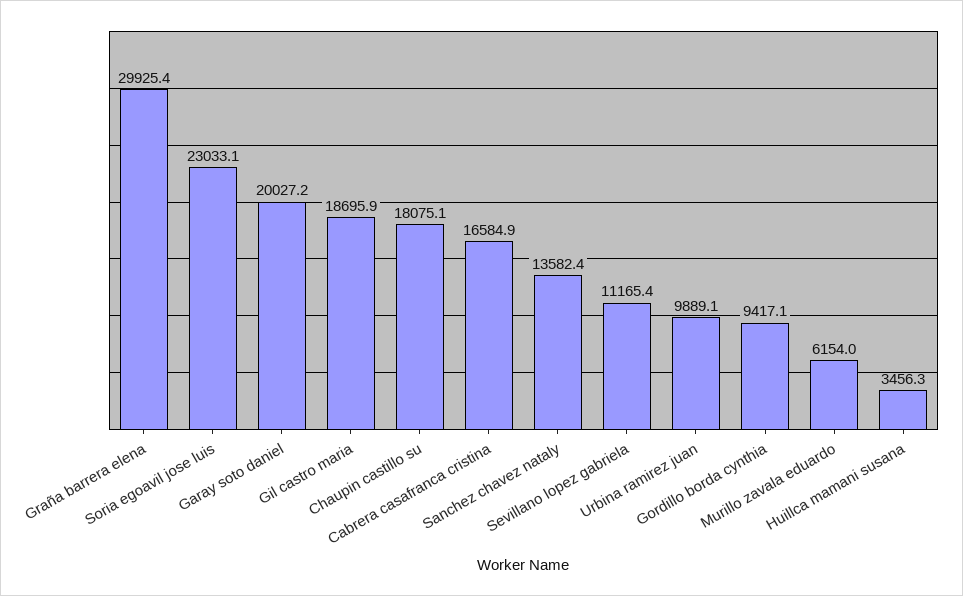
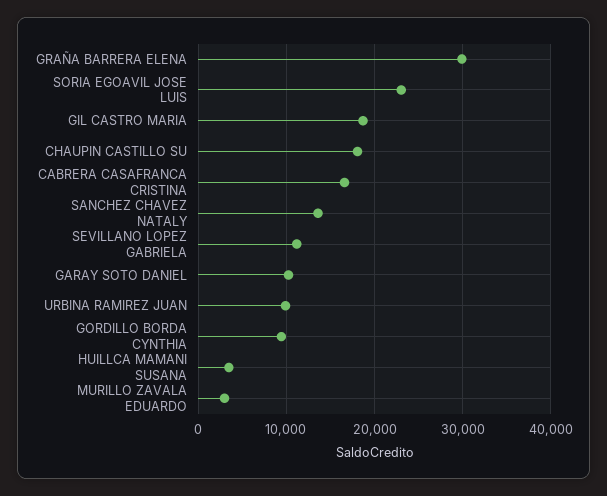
Garay soto daniel: 20027.2 -> 10000
Murillo zavala eduardo: 6154 -> 3000

